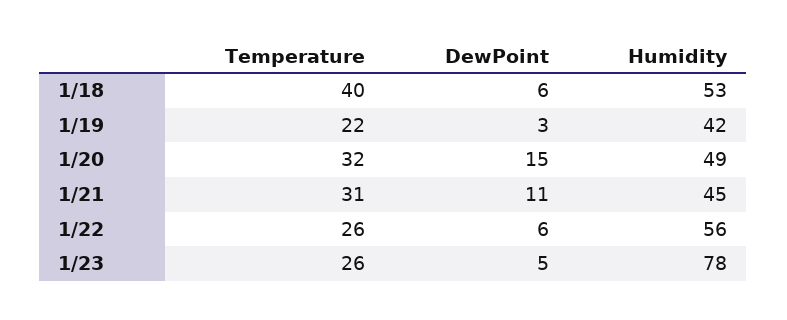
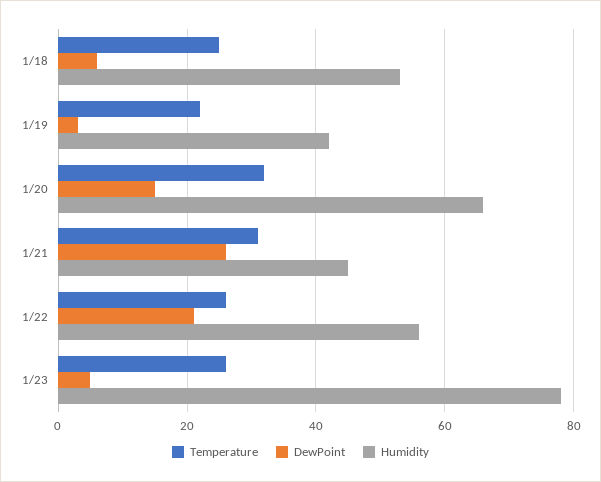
Temperature, 1/18: 40 -> 25
Humidity, 1/20: 49 -> 65
DewPoint, 1/21: 11 -> 25
DewPoint, 1/22: 6 -> 20

